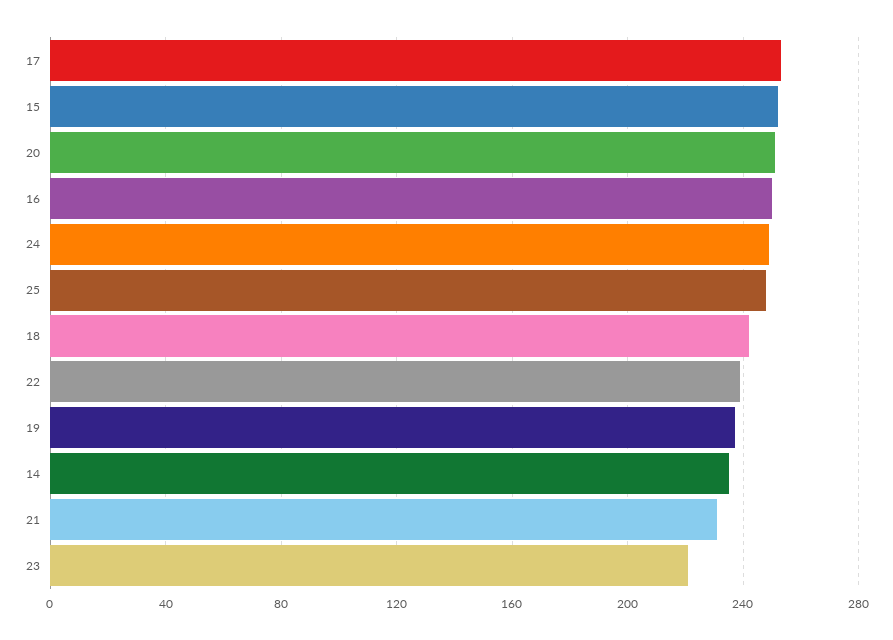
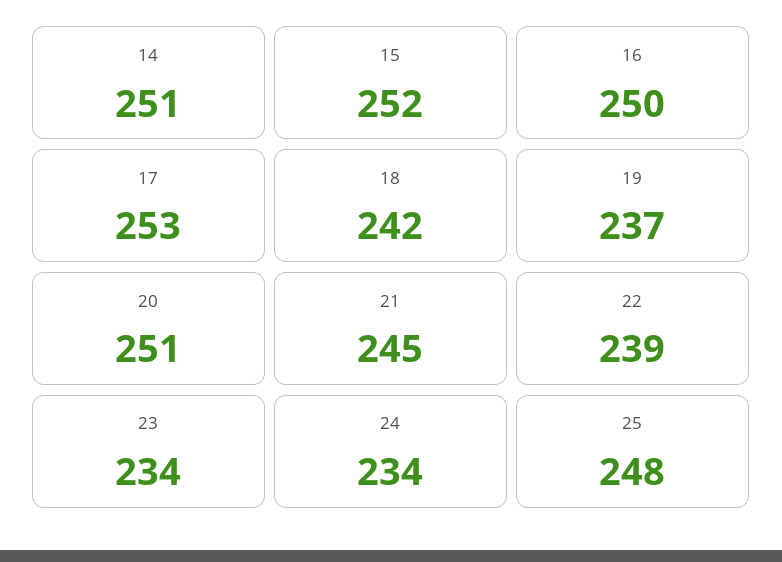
24: 250 -> 234
14: 235 -> 251
21: 230 -> 245
23: 220 -> 234

